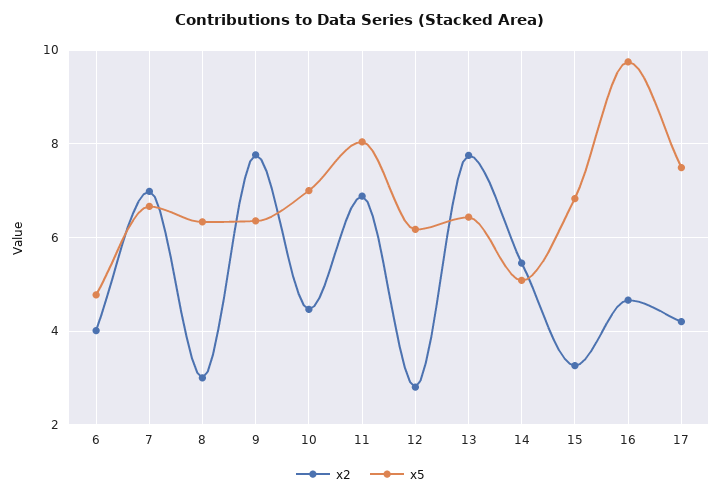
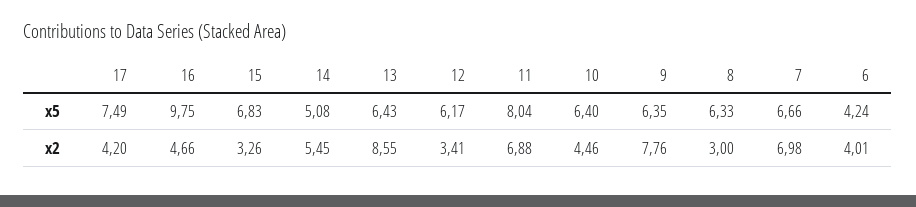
x5, 6: 4.8 -> 4.24
x5, 10: 7 -> 6.4
x2, 12: 2.8 -> 3.41
x2, 13: 7.8 -> 8.55

